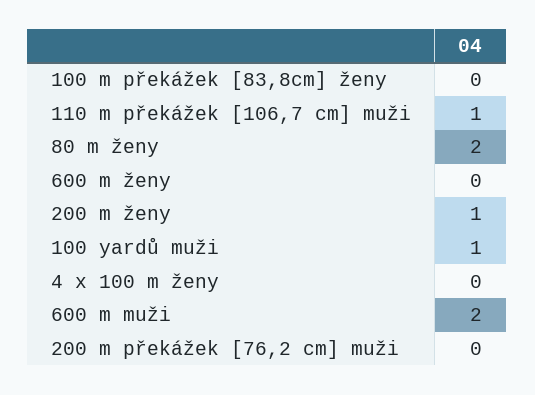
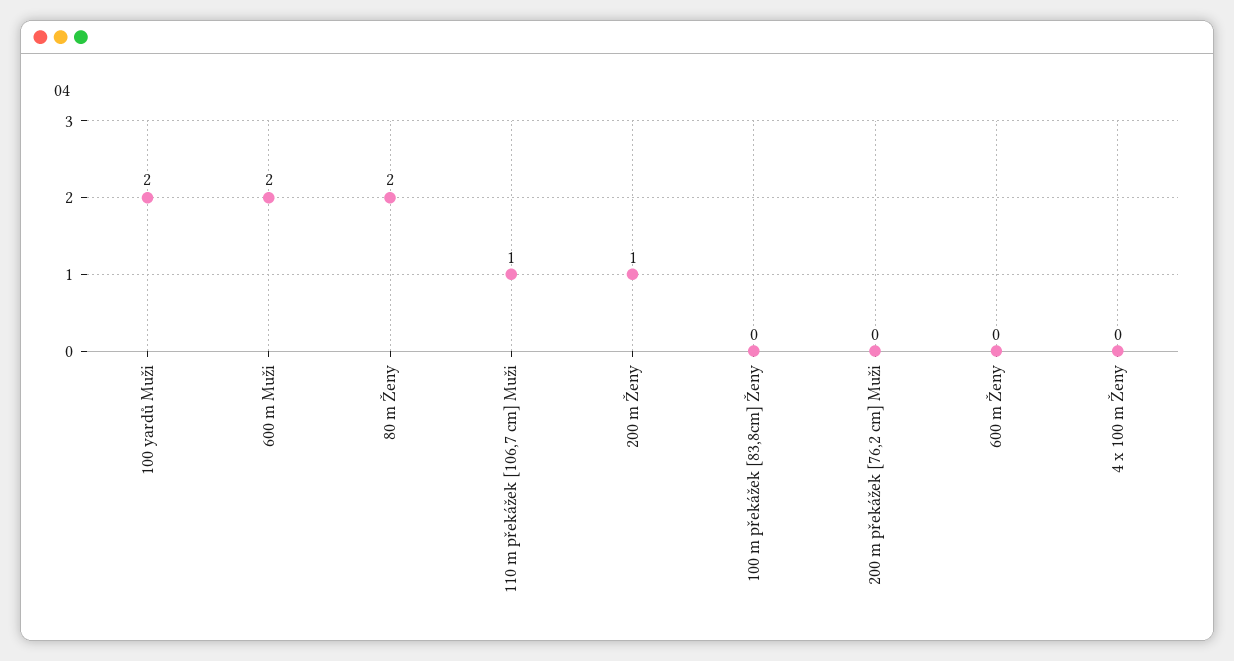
100 yardů muži: 1 -> 2

